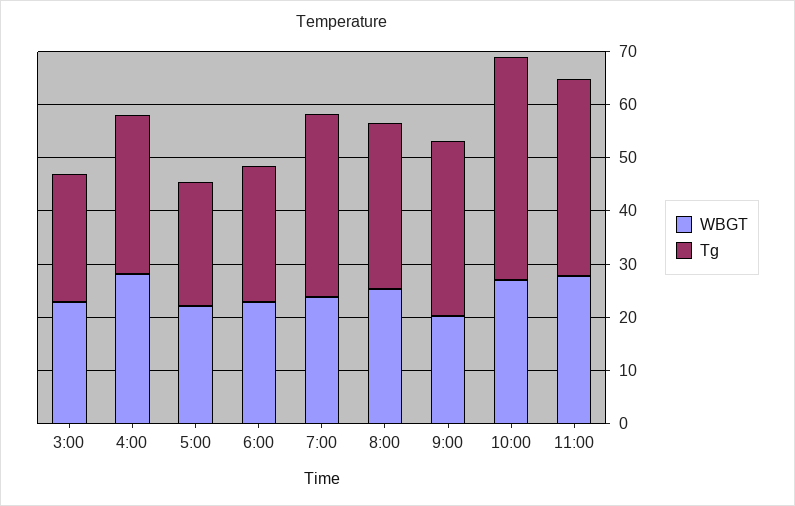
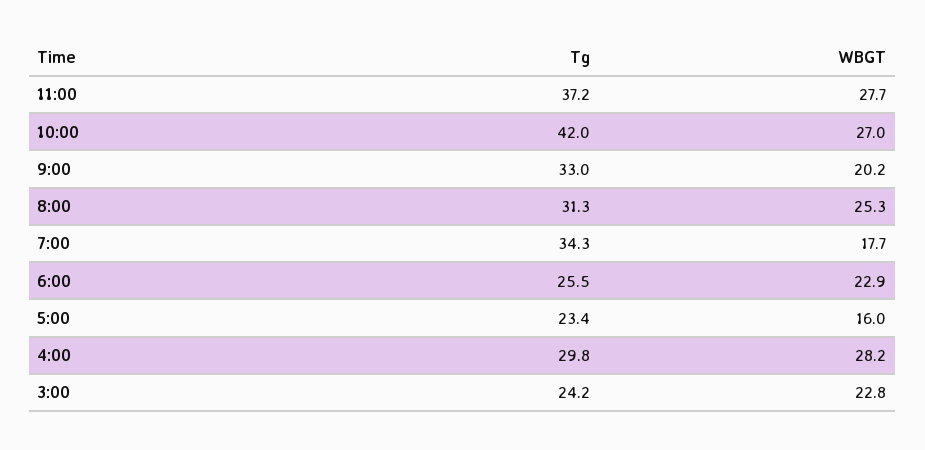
WBGT, 5:00: 22 -> 16
WBGT, 7:00: 24 -> 17.7

